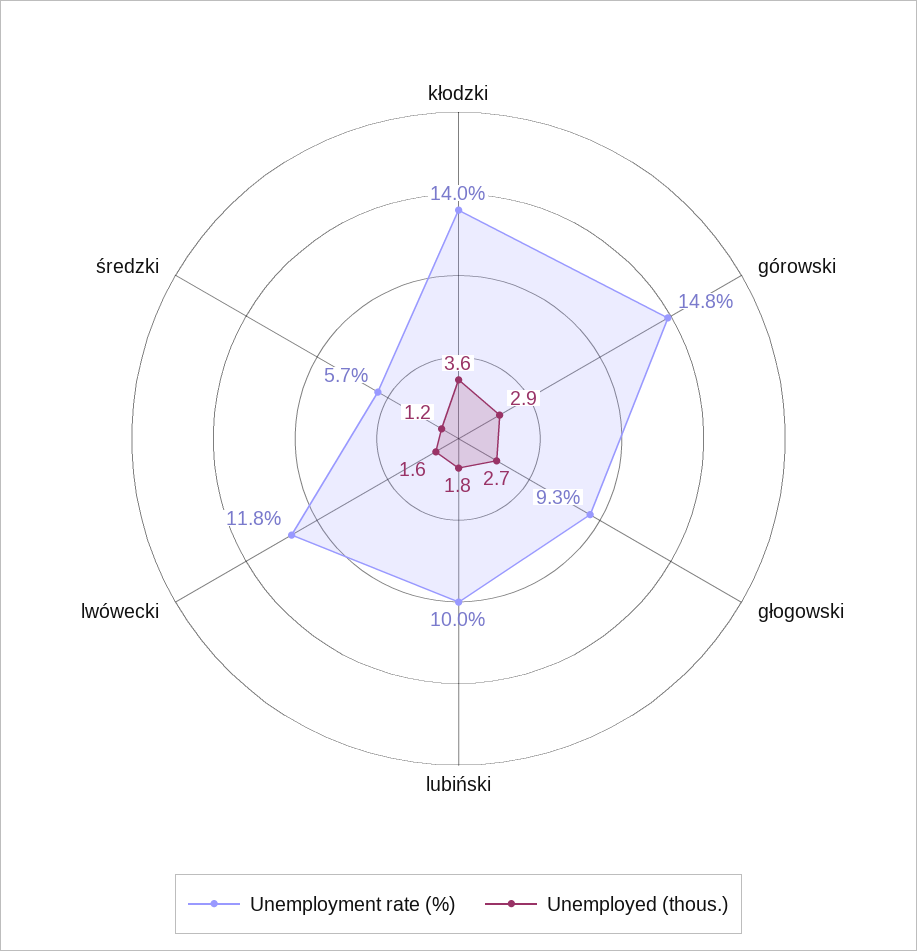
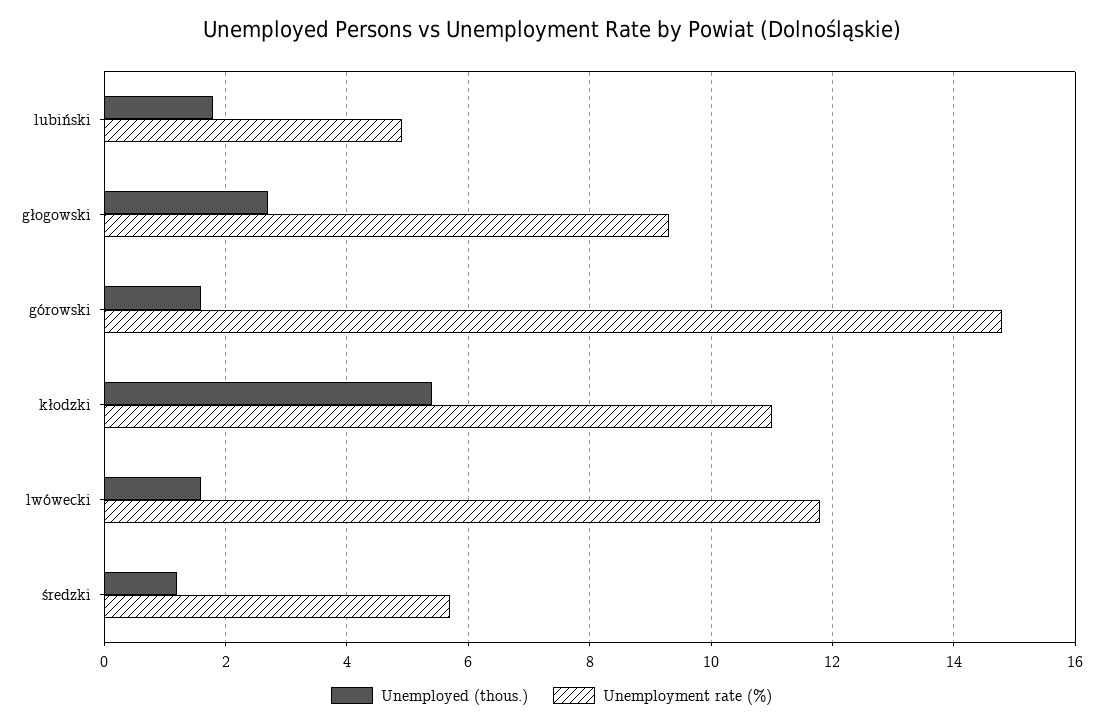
Unemployment rate (%), kłodzki: 14 -> 11
Unemployed (thous.), kłodzki: 3.6 -> 5.5
Unemployed (thous.), górowski: 2.9 -> 1.5
Unemployment rate (%), lubiński: 10 -> 5

